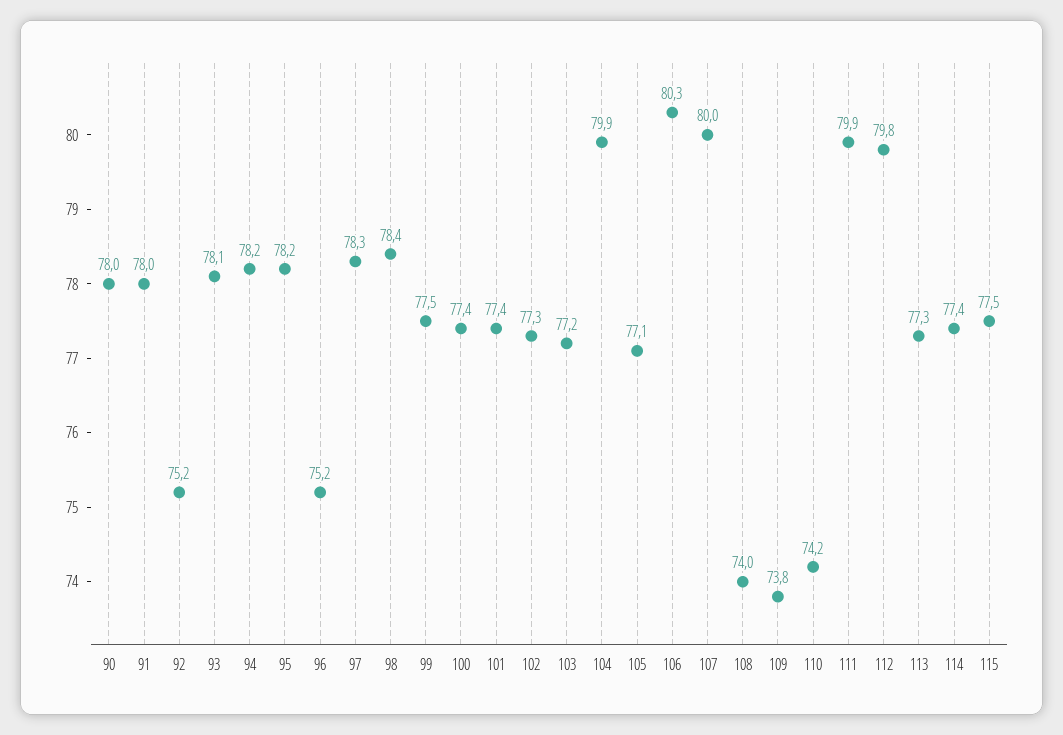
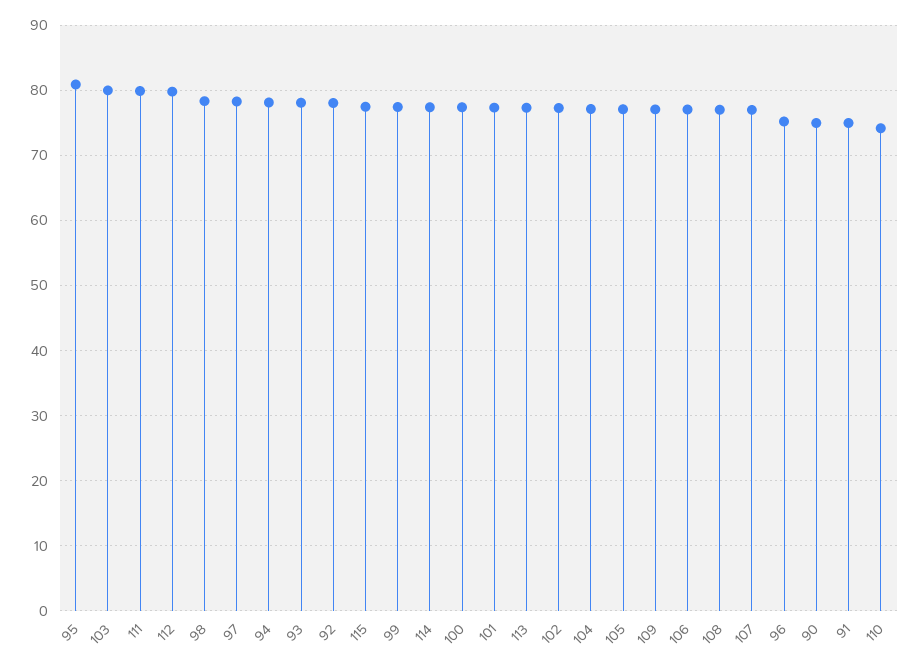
90: 78 -> 75
91: 78 -> 75
92: 75.2 -> 78
95: 78.2 -> 81
103: 77.2 -> 80
104: 79.9 -> 77
106: 80.3 -> 77
107: 80 -> 77
108: 74 -> 77
109: 73.8 -> 77

